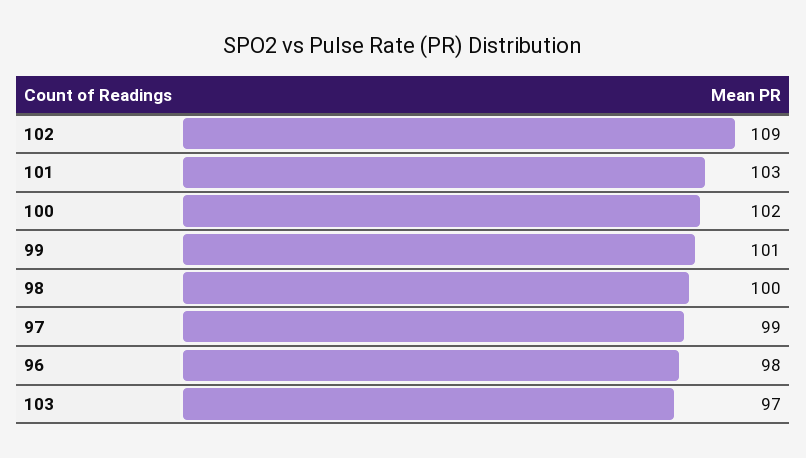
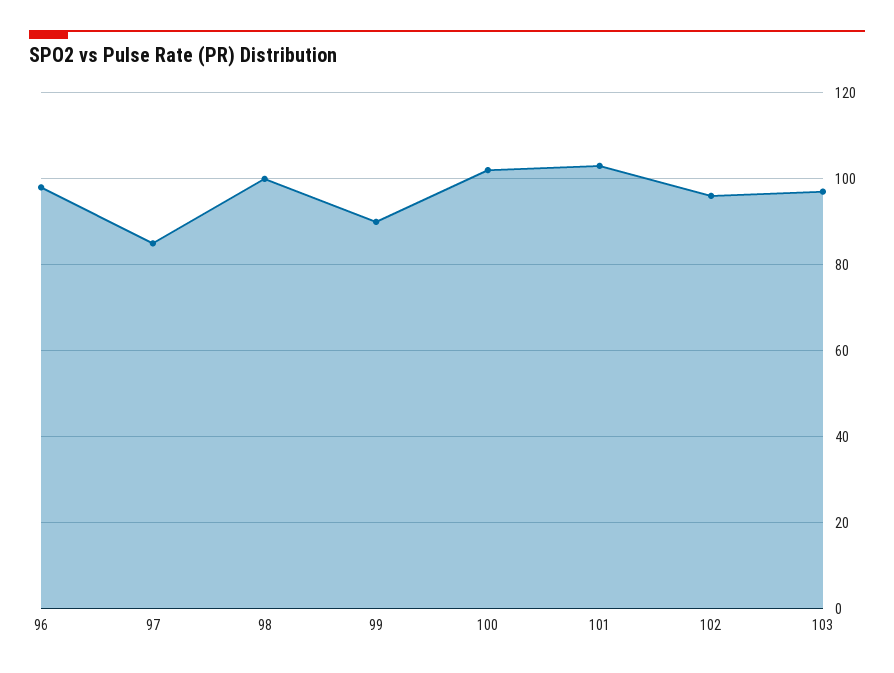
102: 109 -> 95
99: 101 -> 90
97: 99 -> 85

